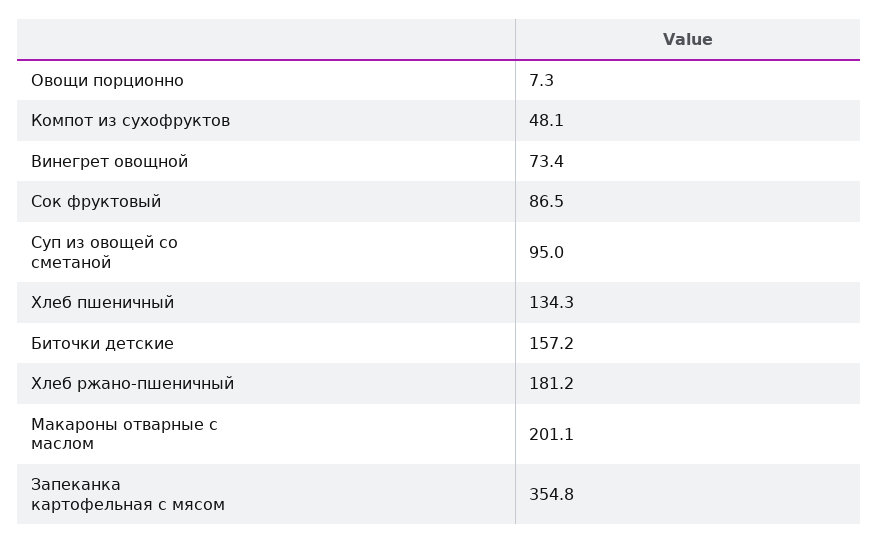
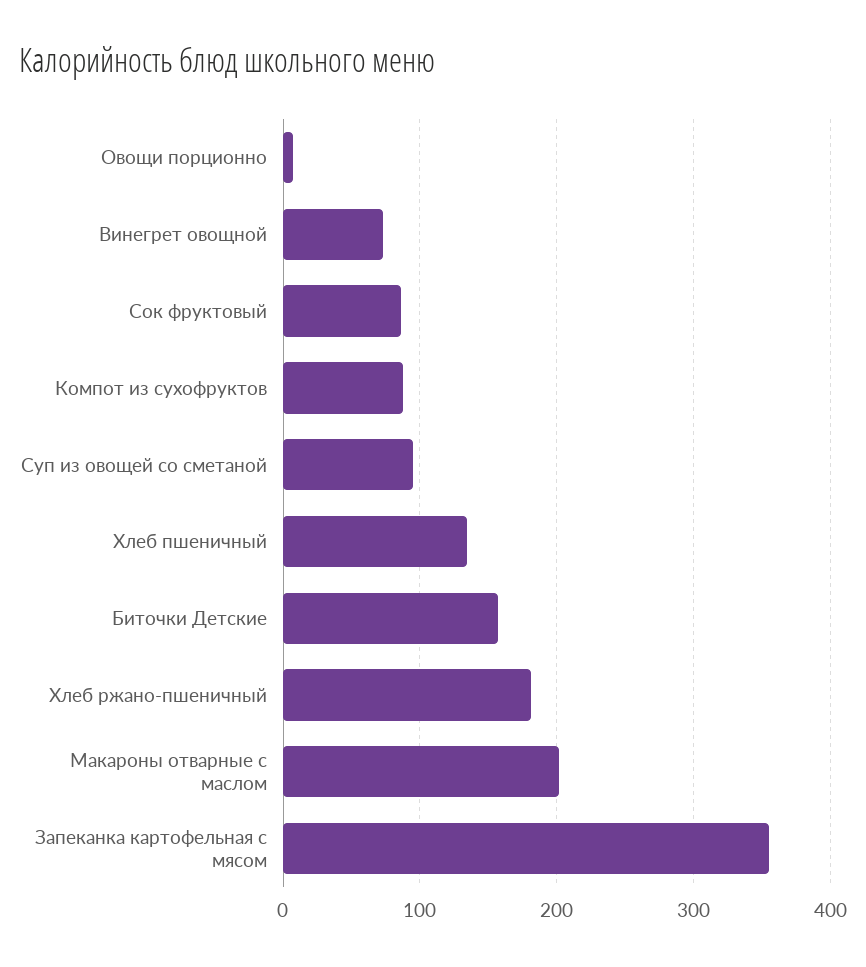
Компот из сухофруктов: 48.1 -> 90

